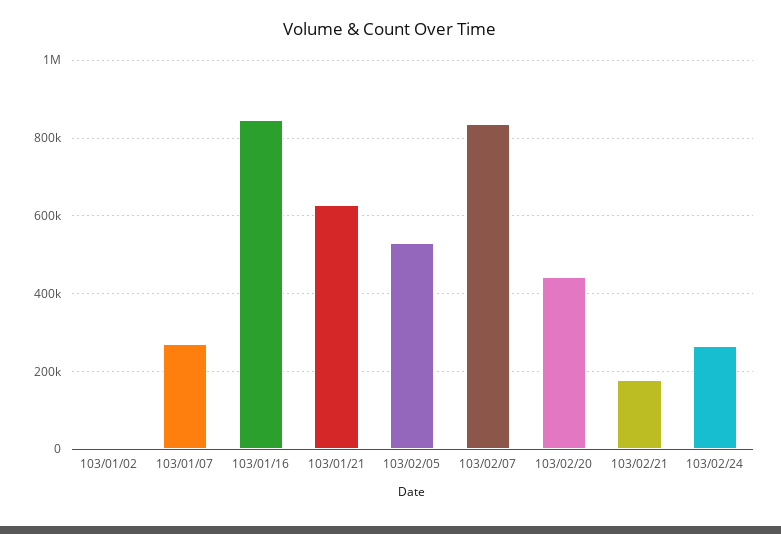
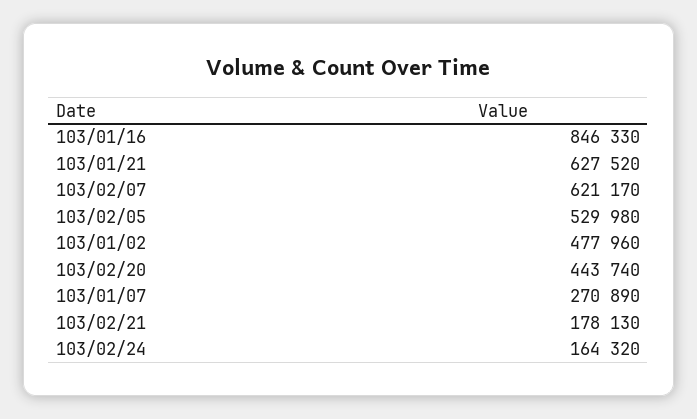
103/01/02: 0 -> 477960
103/02/07: 840000 -> 621170
103/02/24: 260000 -> 164320

